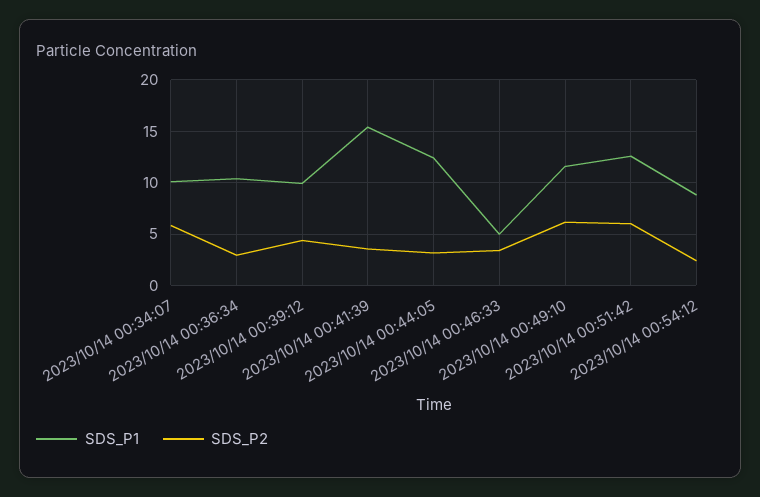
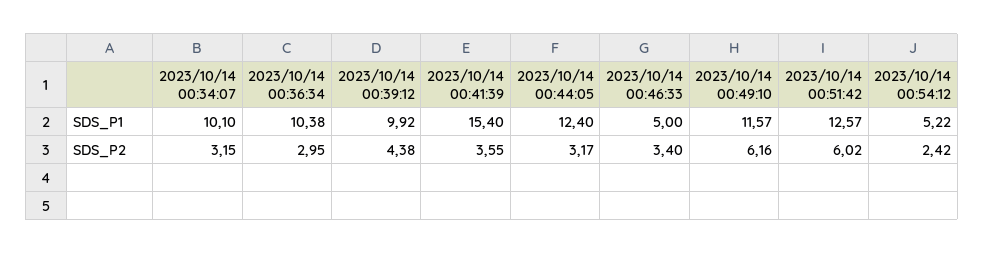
SDS_P2, 2023/10/14 00:34:07: 6 -> 3.15
SDS_P1, 2023/10/14 00:54:12: 9 -> 5.22

